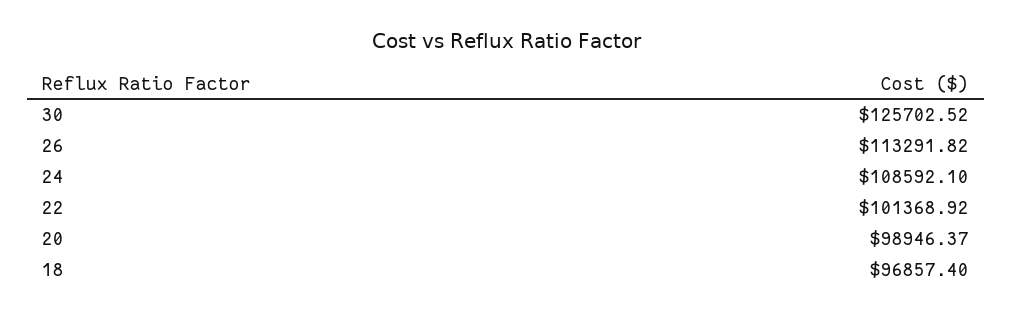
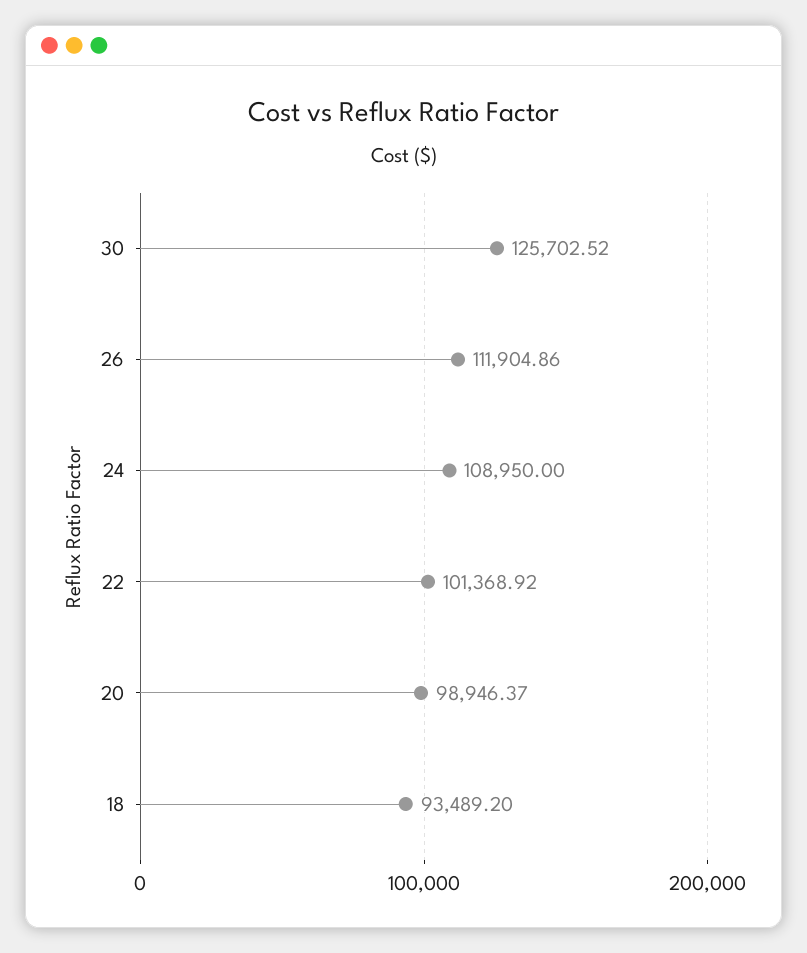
26: 113291.82 -> 111904.86
24: 108592.1 -> 108950
18: 96857.4 -> 93489.2

